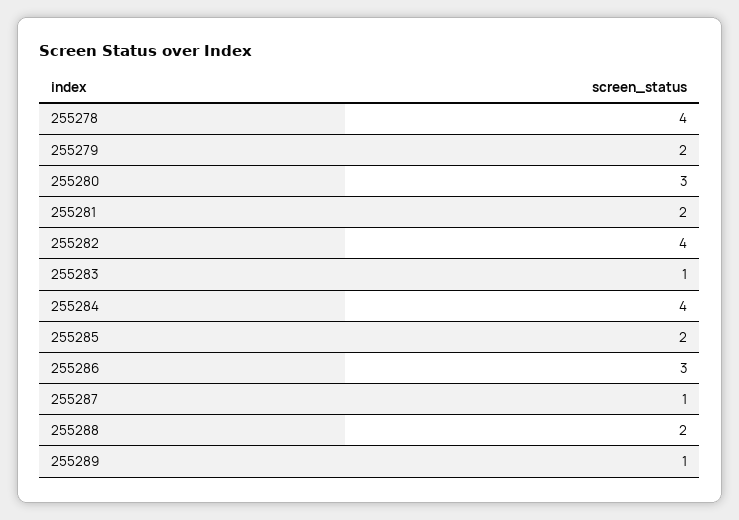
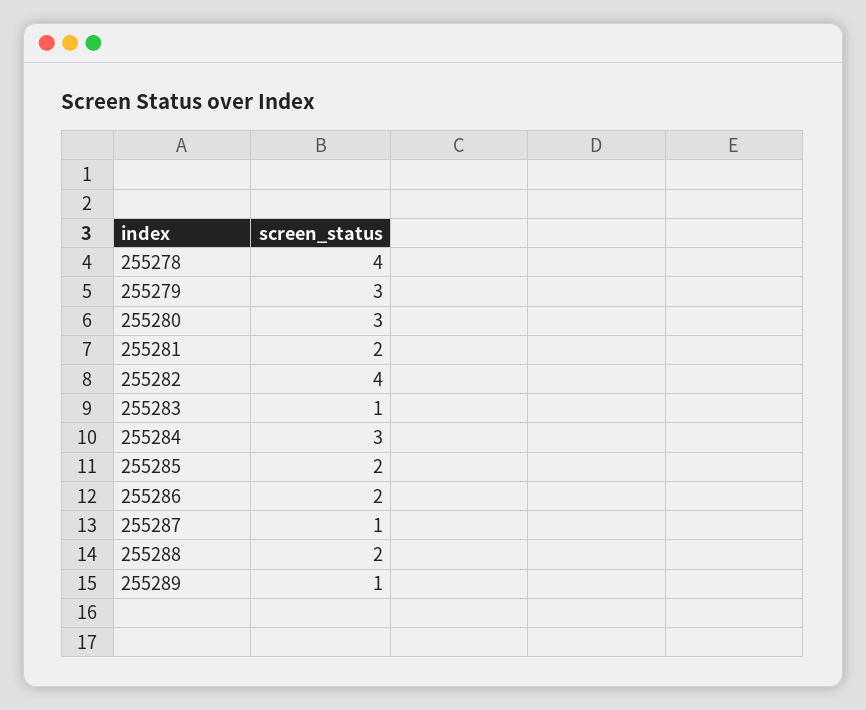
255279: 2 -> 3
255284: 4 -> 3
255286: 3 -> 2

